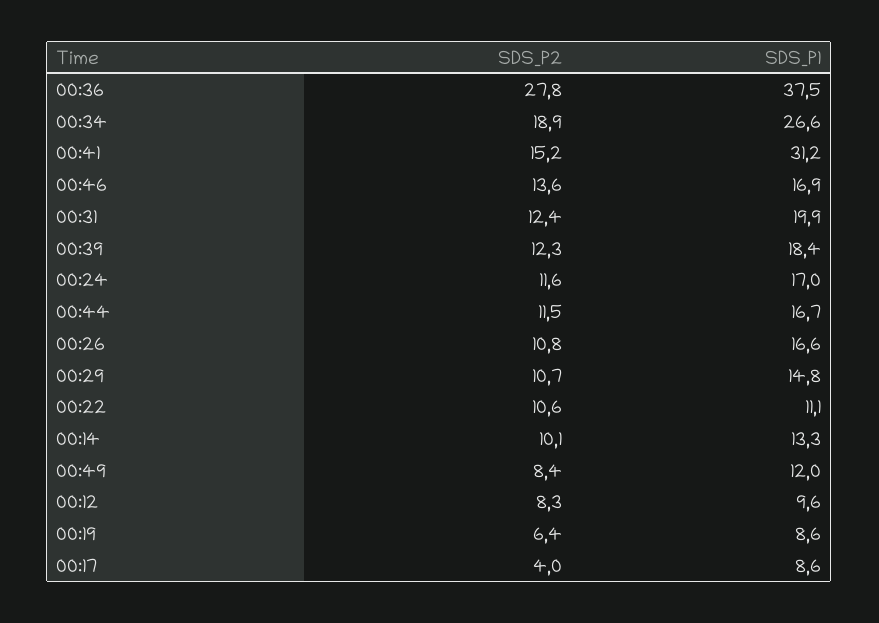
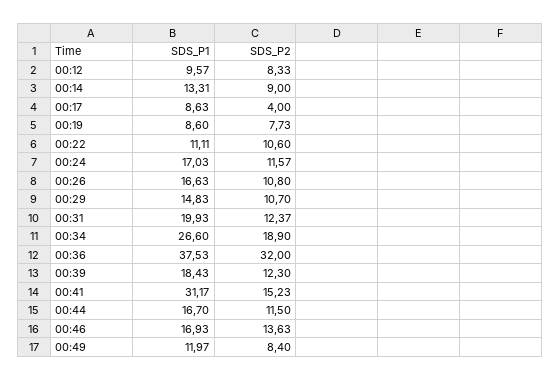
SDS_P2, 00:36: 27.8 -> 32
SDS_P2, 00:14: 10.1 -> 9
SDS_P2, 00:19: 6.4 -> 7.73

